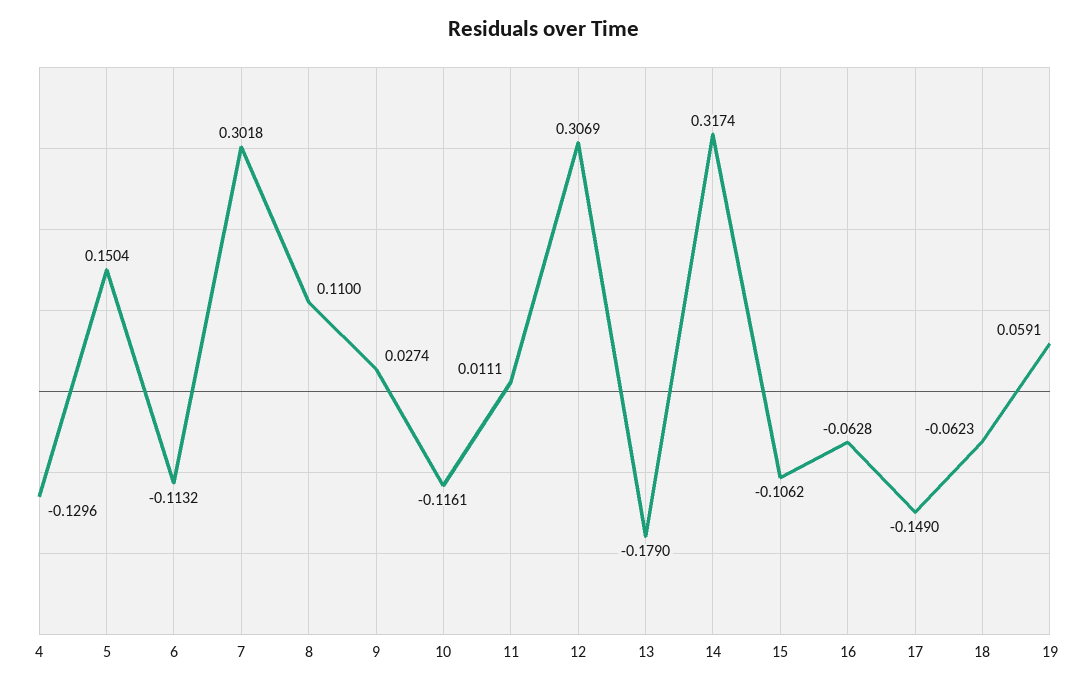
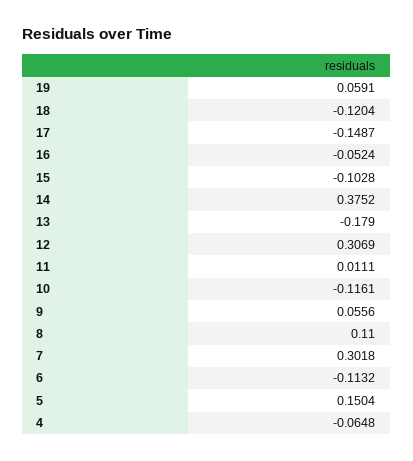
4: -0.1296 -> -0.0648
9: 0.0274 -> 0.0556
14: 0.3174 -> 0.3752
15: -0.1062 -> -0.1028
16: -0.0628 -> -0.0524
17: -0.149 -> -0.1487
18: -0.0623 -> -0.1204

